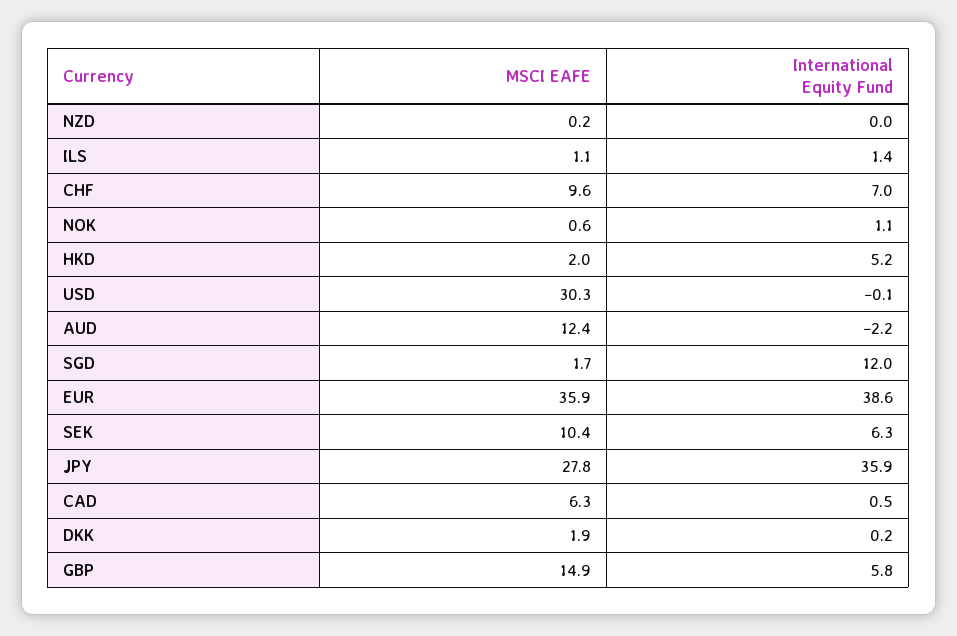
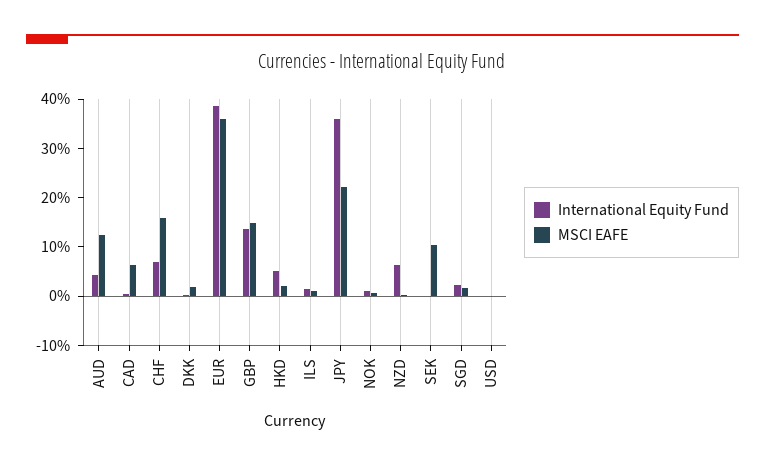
International Equity Fund, NZD: 0 -> 6
MSCI EAFE, CHF: 9.6 -> 16
MSCI EAFE, USD: 30.3 -> 0
International Equity Fund, AUD: -2.2 -> 4
International Equity Fund, SGD: 12 -> 2
International Equity Fund, SEK: 6.3 -> 0
MSCI EAFE, JPY: 27.8 -> 22
International Equity Fund, GBP: 5.8 -> 14

